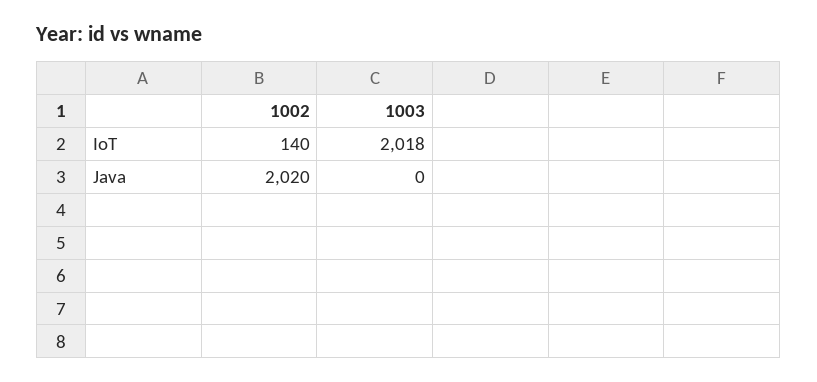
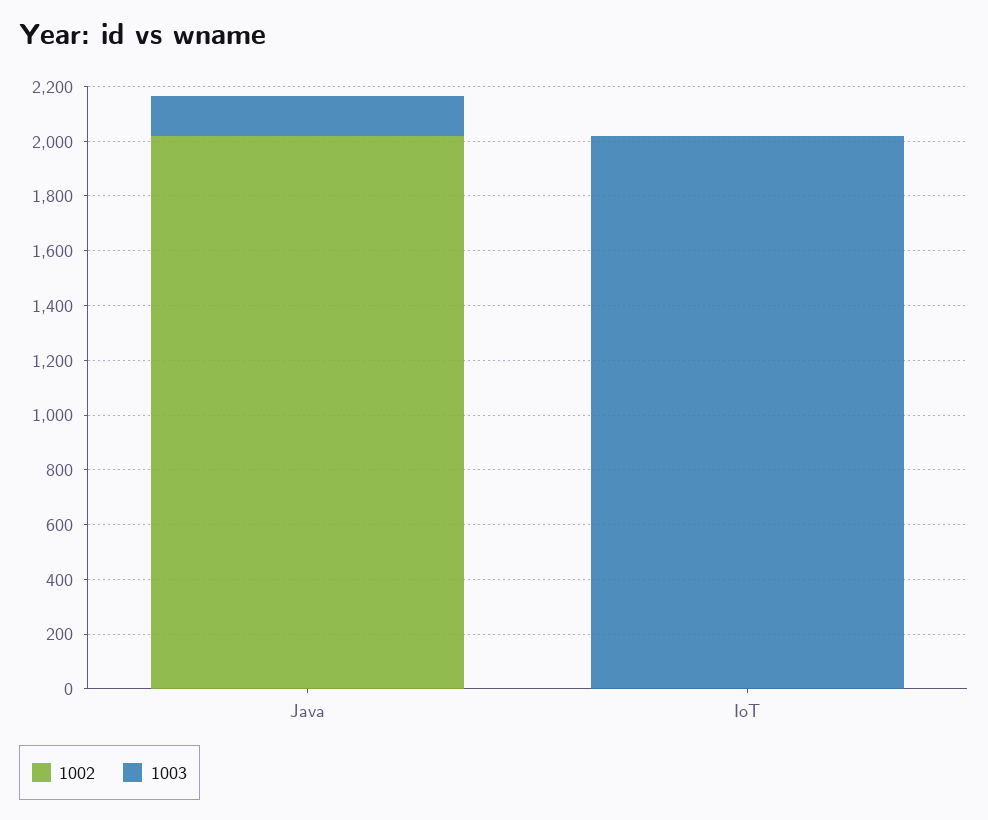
1002, IoT: 140 -> 0
1003, Java: 0 -> 150

